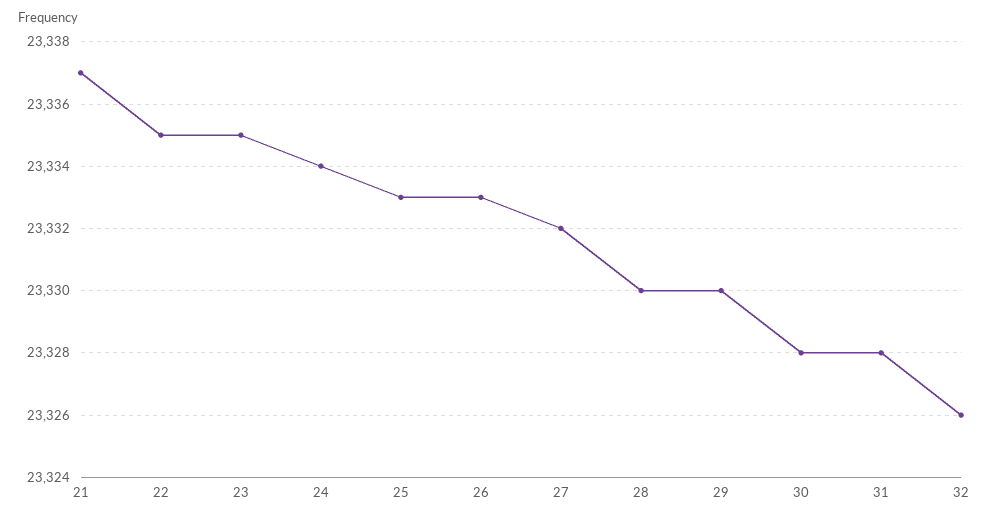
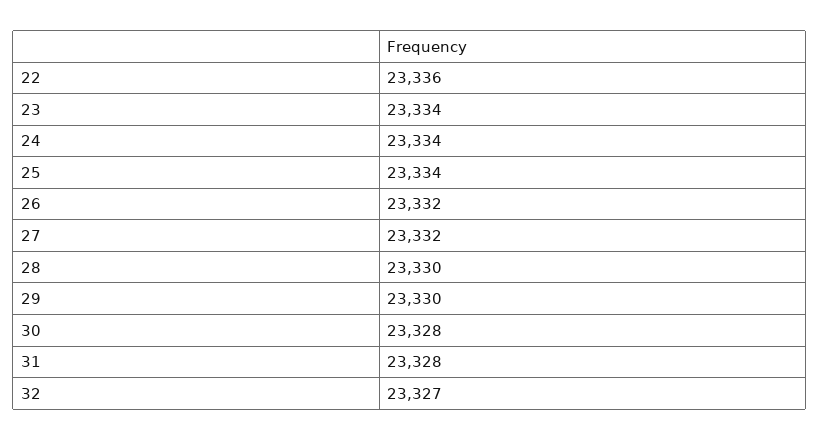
21: 23337 -> none
22: 23335 -> 23336
23: 23335 -> 23334
25: 23333 -> 23334
26: 23333 -> 23332
32: 23326 -> 23327

